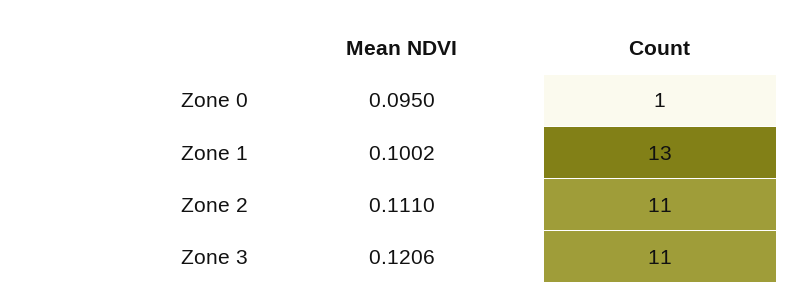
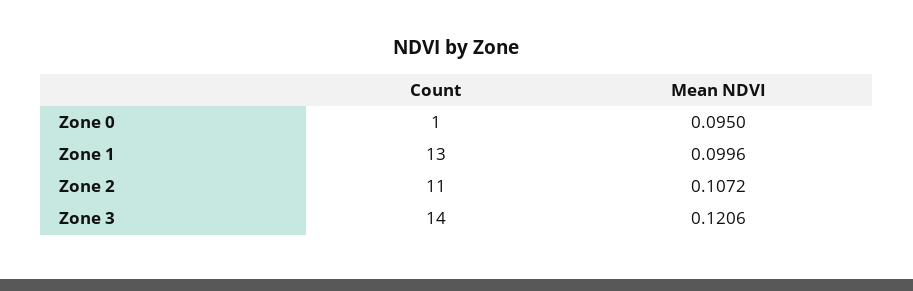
Mean NDVI, Zone 1: 0.1002 -> 0.0996
Mean NDVI, Zone 2: 0.111 -> 0.1072
Count, Zone 3: 11 -> 14

